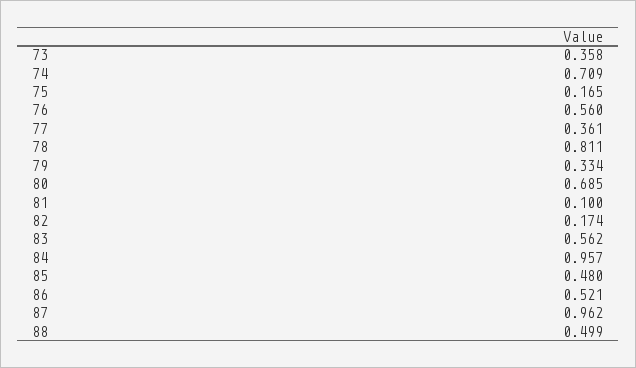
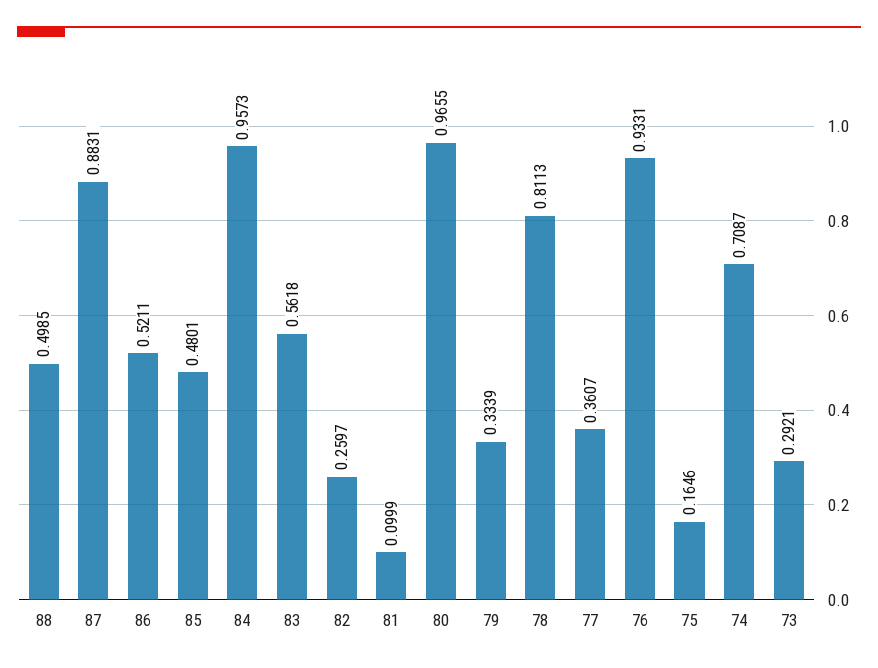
73: 0.358 -> 0.2921
76: 0.56 -> 0.9331
80: 0.685 -> 0.9655
82: 0.174 -> 0.2597
87: 0.962 -> 0.8831

